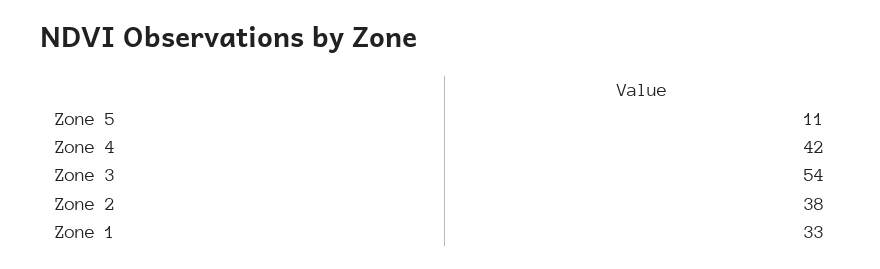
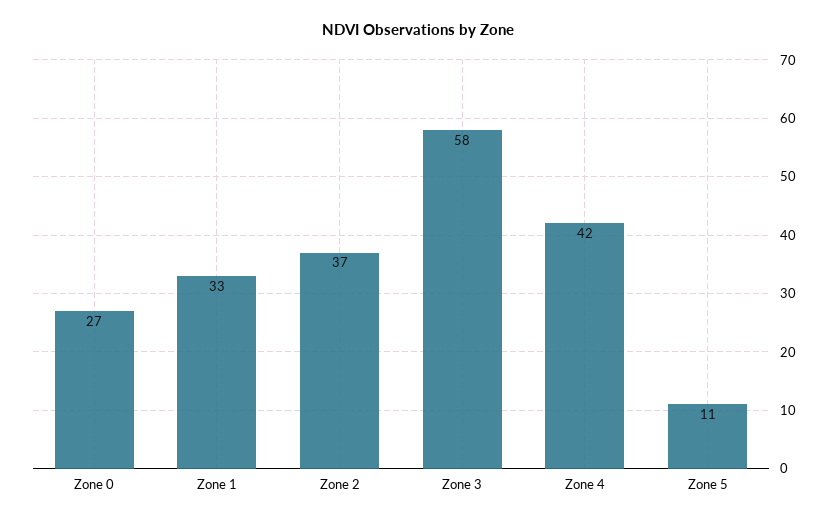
Zone 3: 54 -> 58
Zone 2: 38 -> 37
Zone 0: none -> 27

